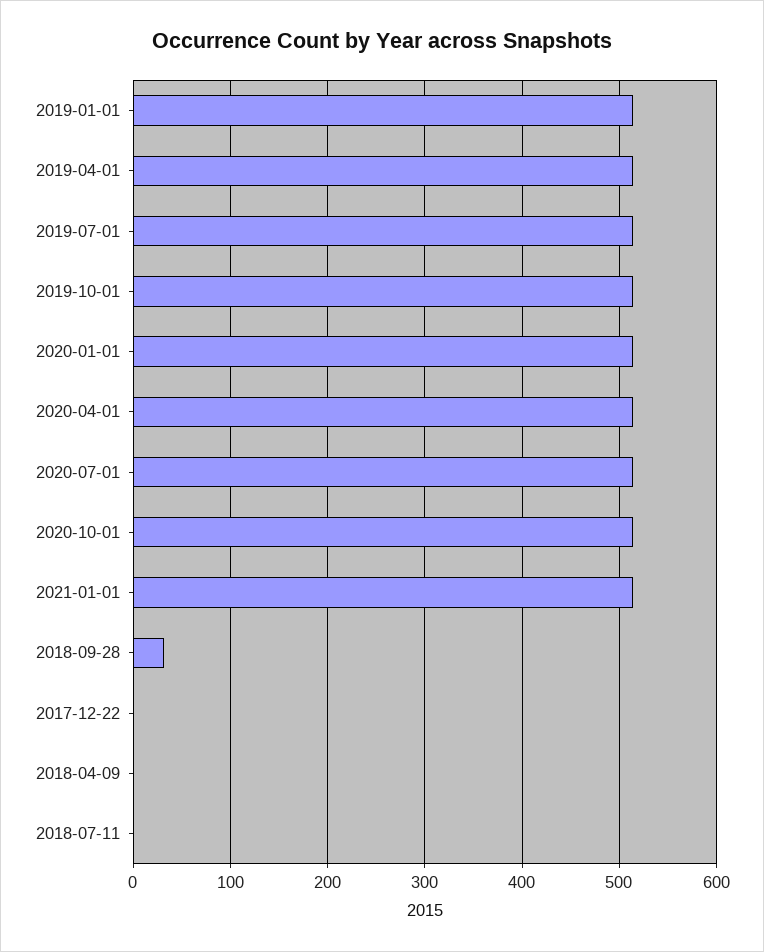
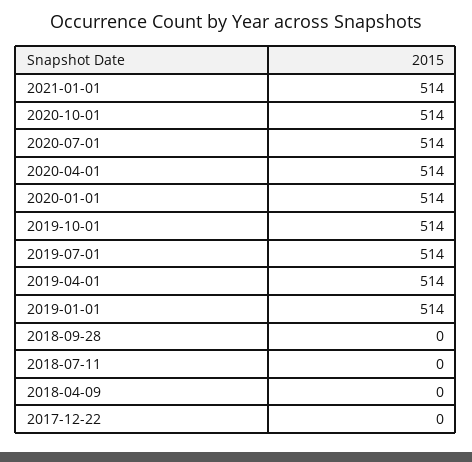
2018-09-28: 30 -> 0

